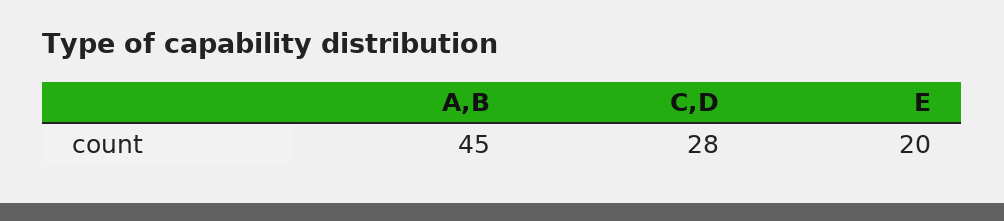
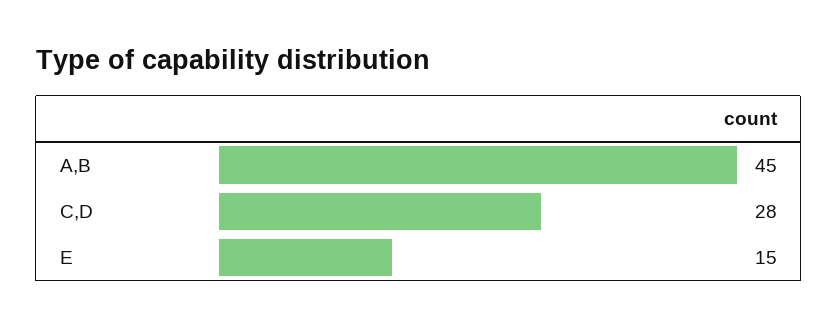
E: 20 -> 15

